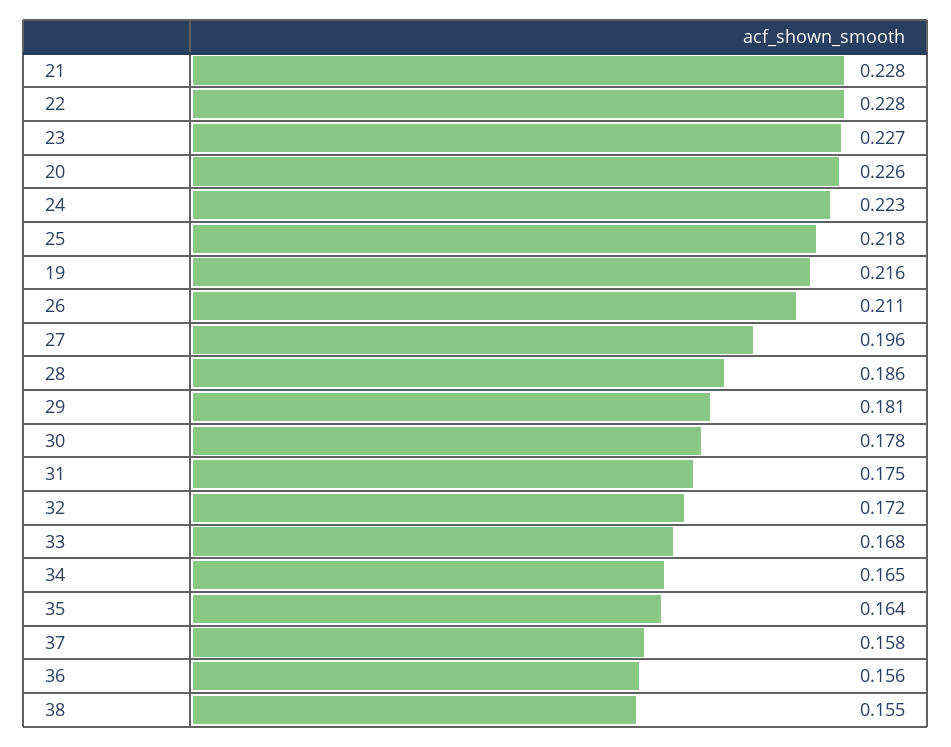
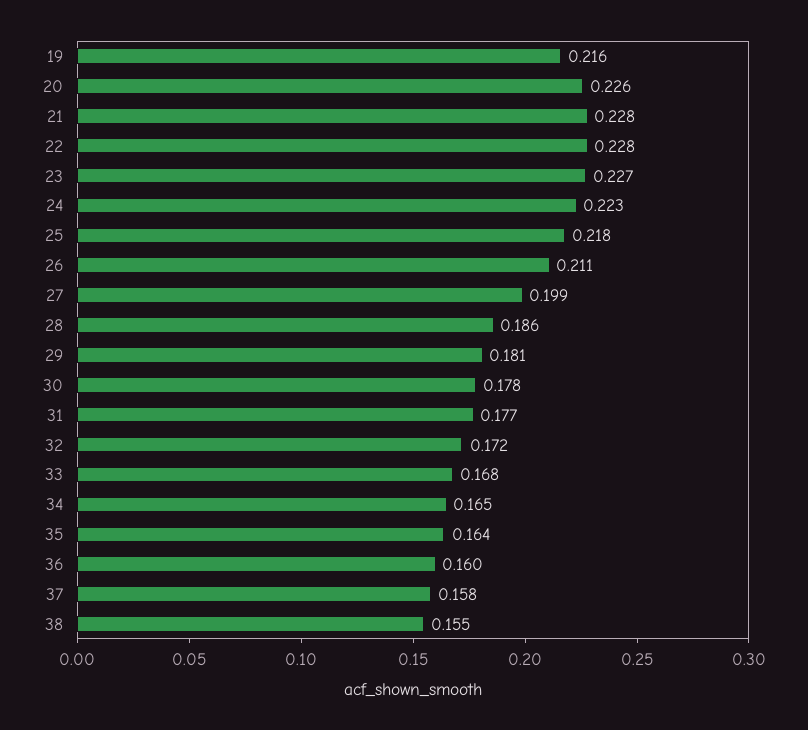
27: 0.196 -> 0.199
31: 0.175 -> 0.177
36: 0.156 -> 0.16

